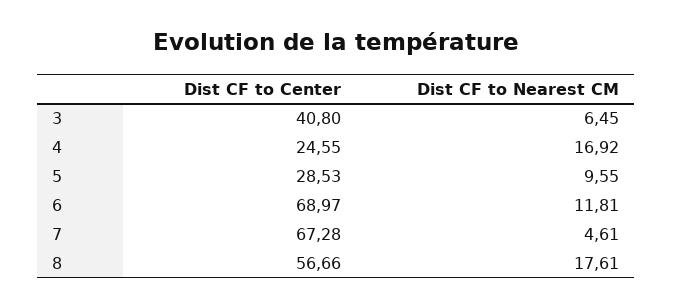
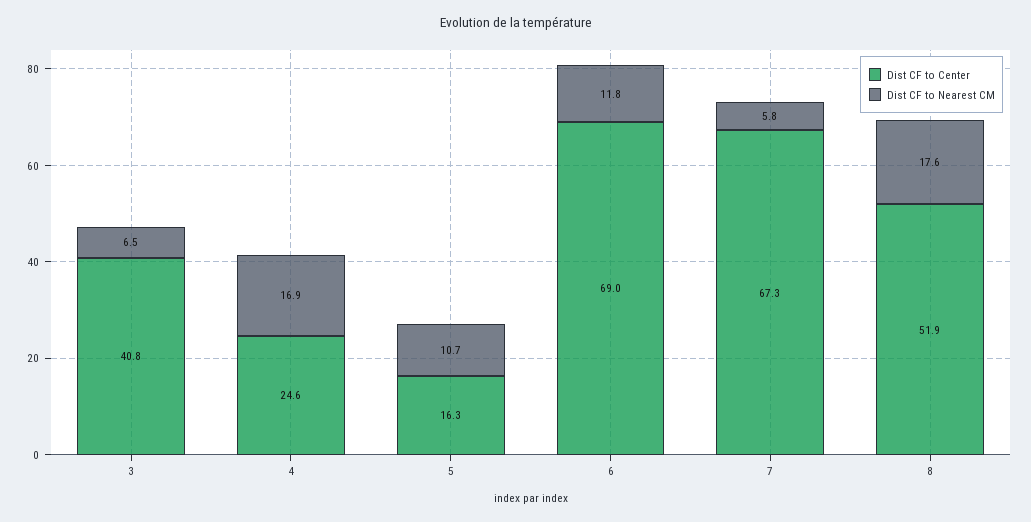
Dist CF to Center, 5: 28.53 -> 16.3
Dist CF to Nearest CM, 5: 9.55 -> 10.7
Dist CF to Nearest CM, 7: 4.61 -> 5.8
Dist CF to Center, 8: 56.66 -> 51.9

